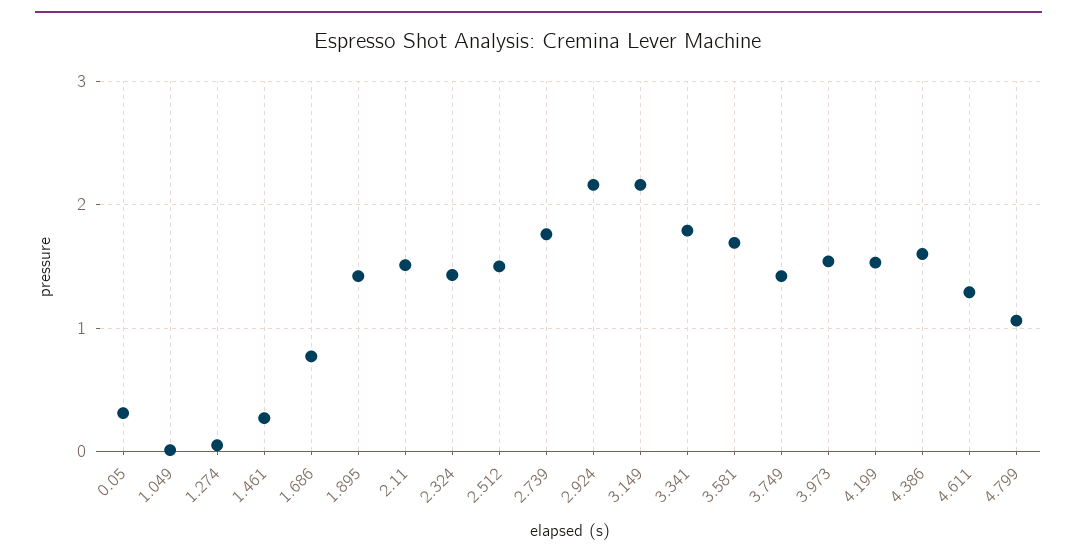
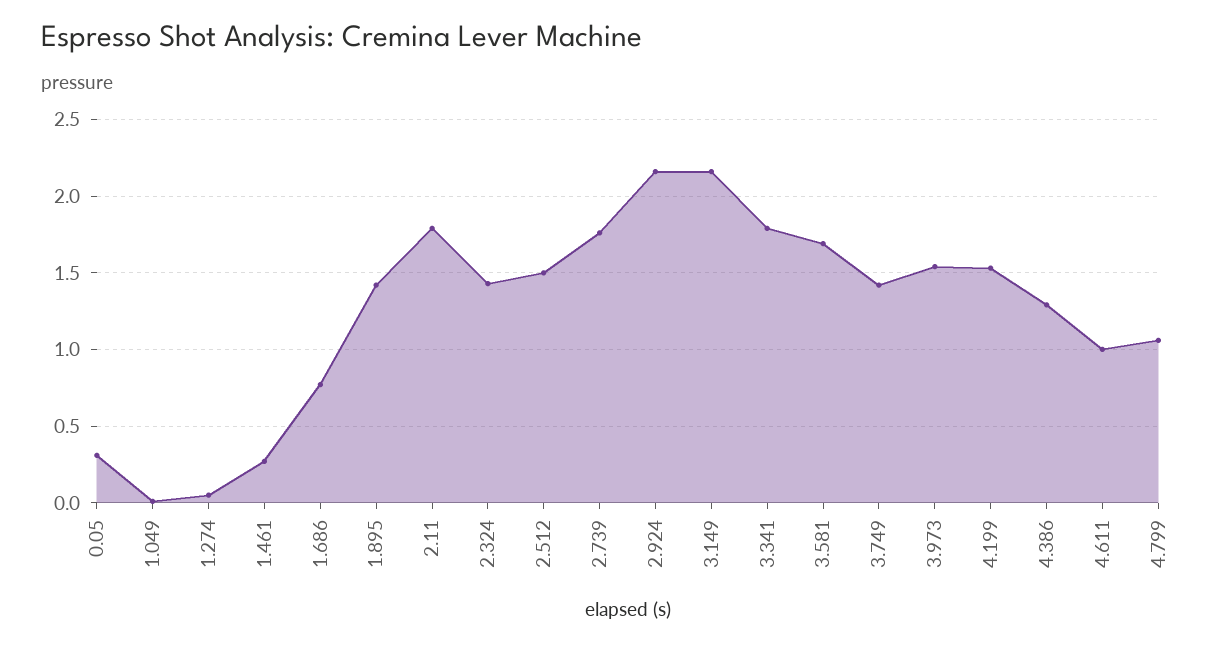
2.11: 1.5 -> 1.8
4.386: 1.6 -> 1.3
4.611: 1.3 -> 1

